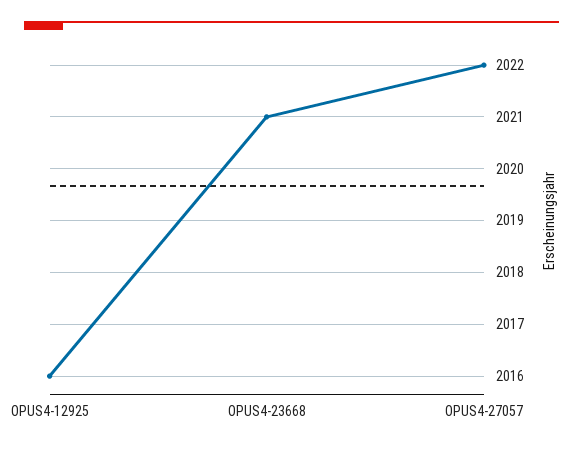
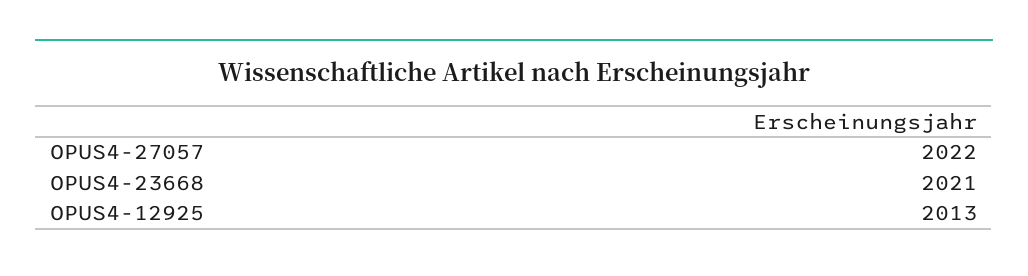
OPUS4-12925: 2016 -> 2013

